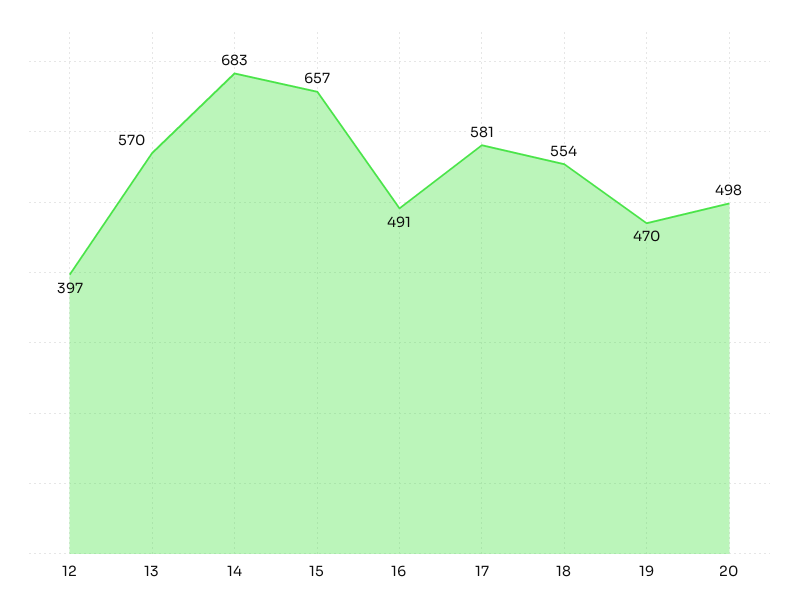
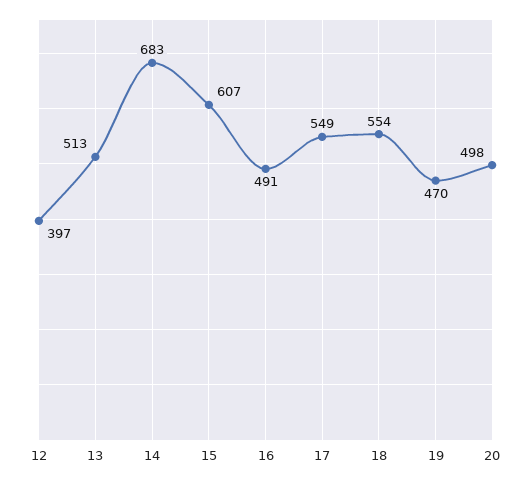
13: 570 -> 513
15: 657 -> 607
17: 581 -> 549

